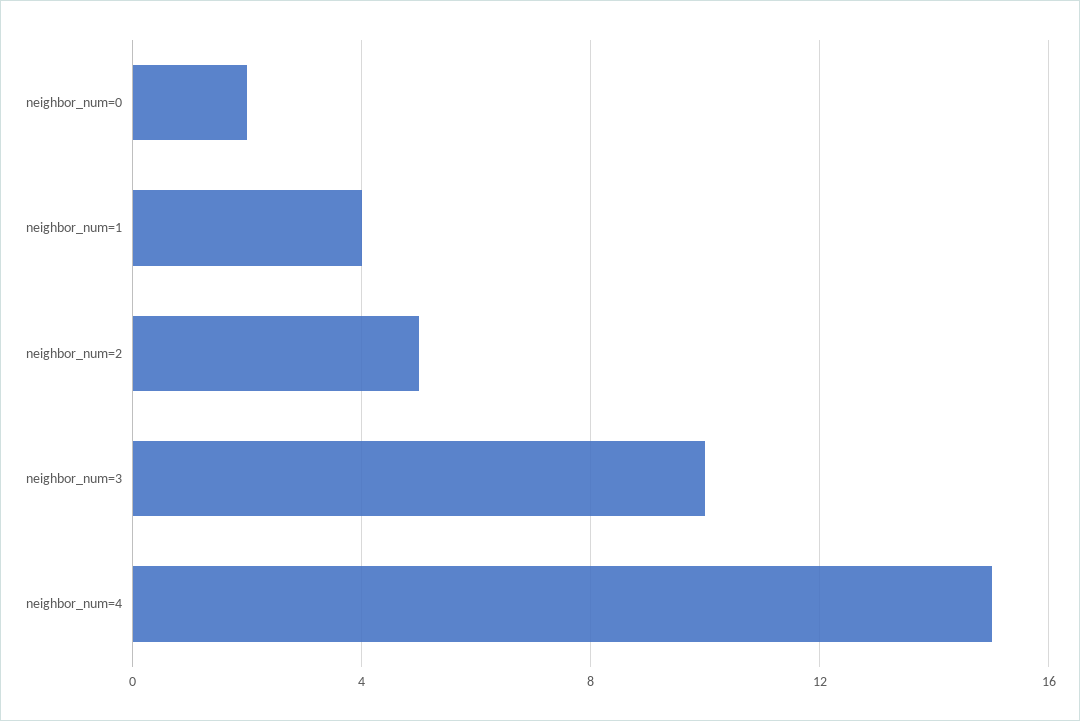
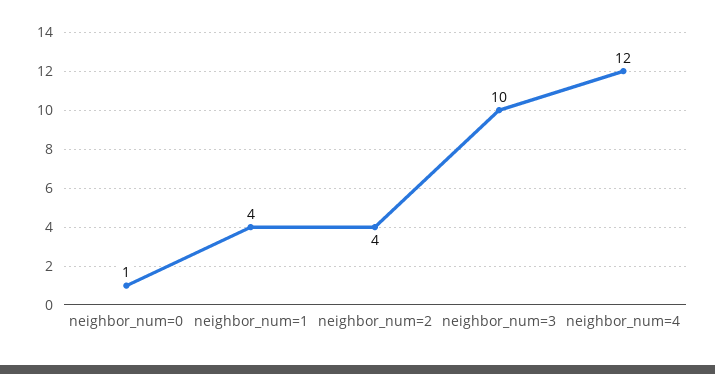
neighbor_num=0: 2 -> 1
neighbor_num=2: 5 -> 4
neighbor_num=4: 15 -> 12

